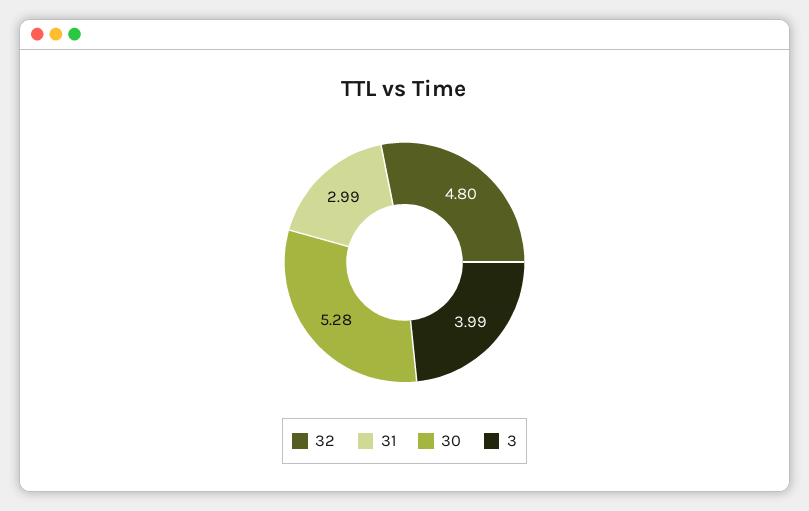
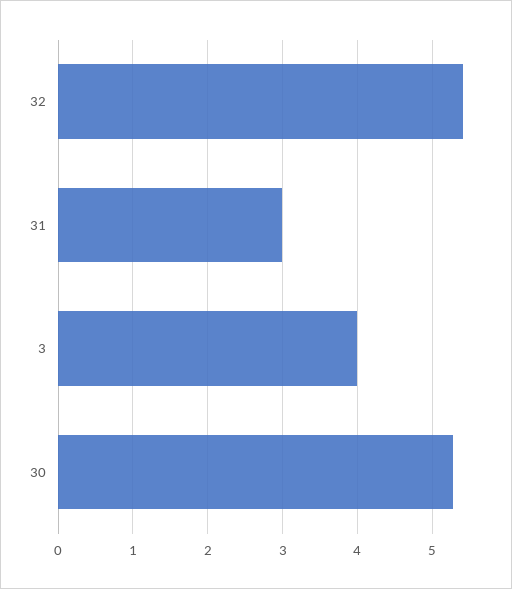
32: 4.8 -> 5.4

